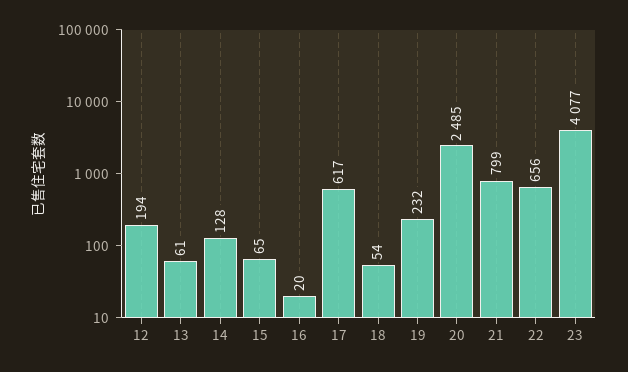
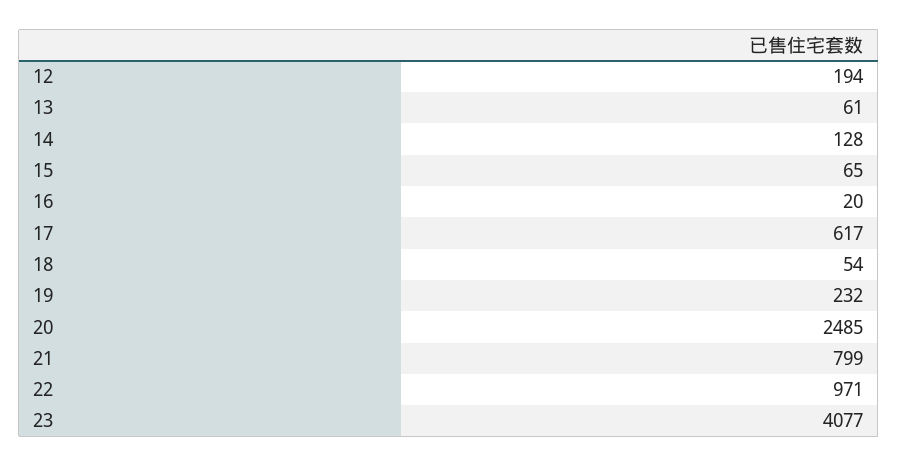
22: 656 -> 971

